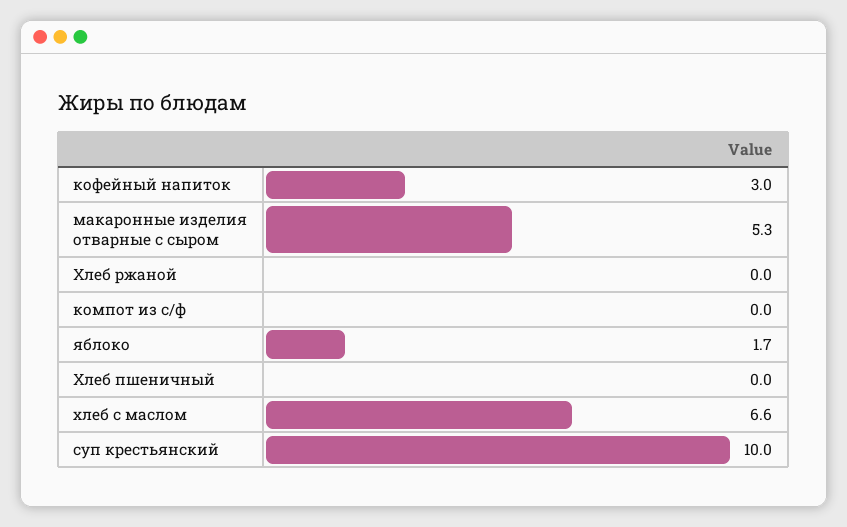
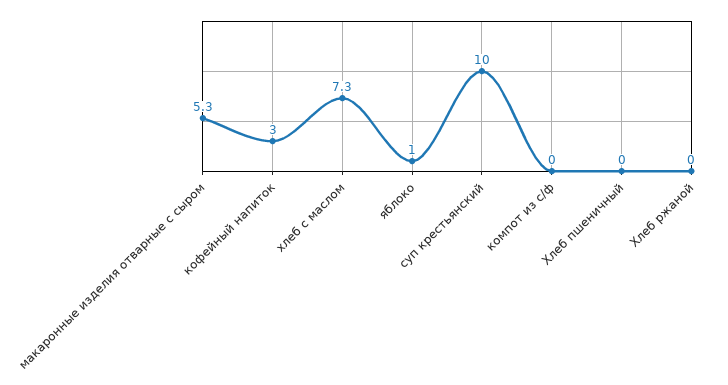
яблоко: 1.7 -> 1
хлеб с маслом: 6.6 -> 7.3

